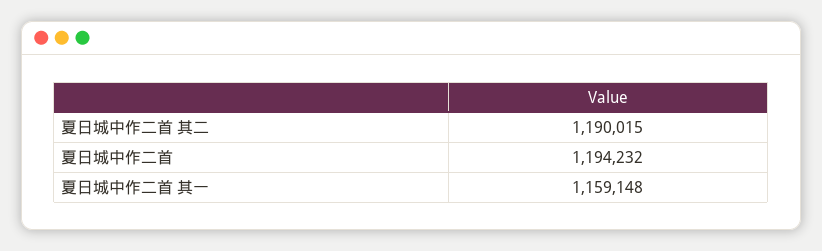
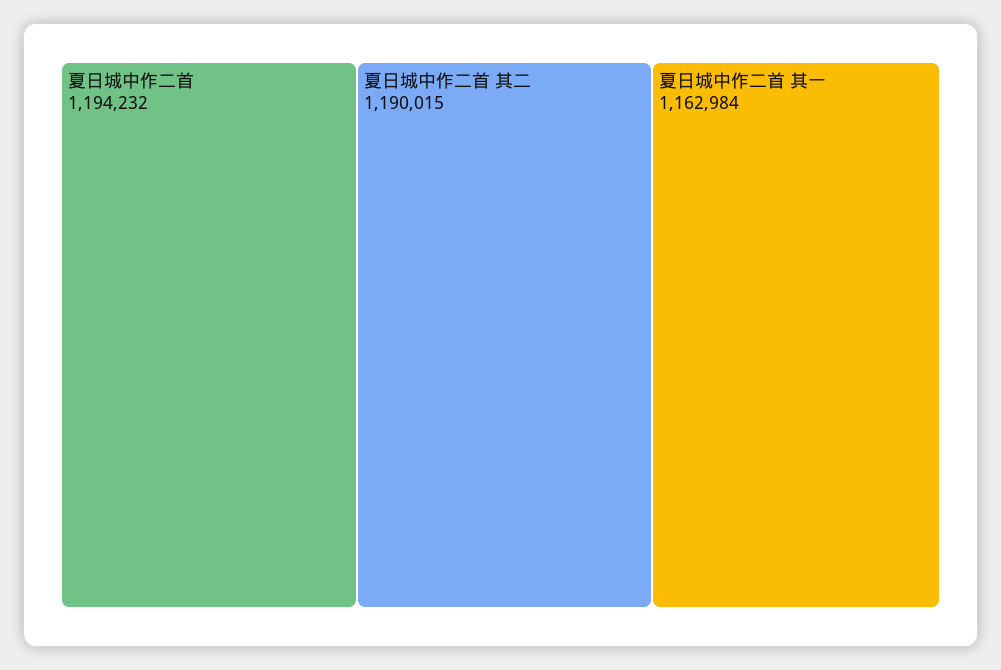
夏日城中作二首 其一: 1159148 -> 1162984

